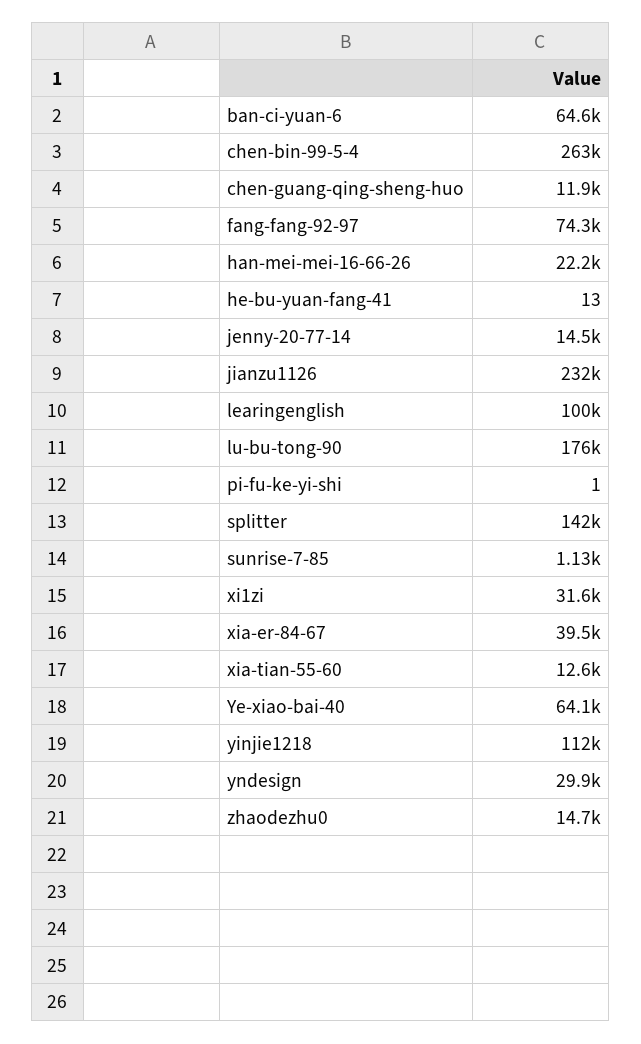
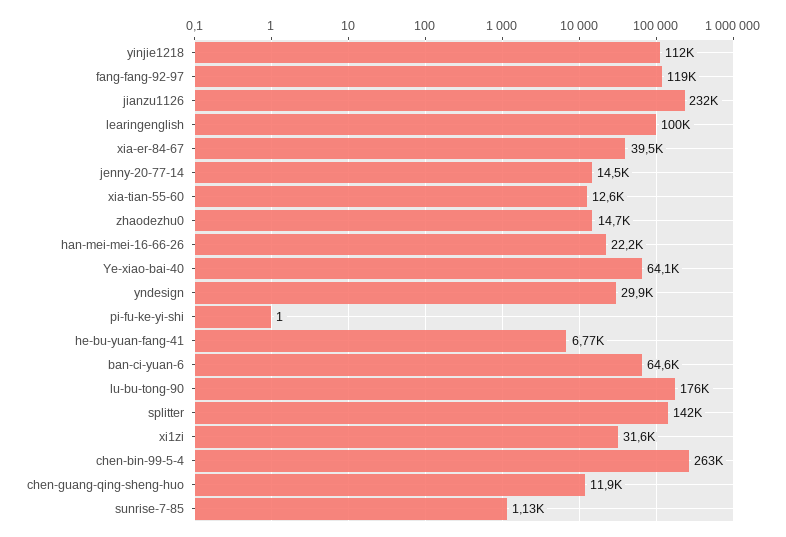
fang-fang-92-97: 74300 -> 119000
he-bu-yuan-fang-41: 13 -> 6770

